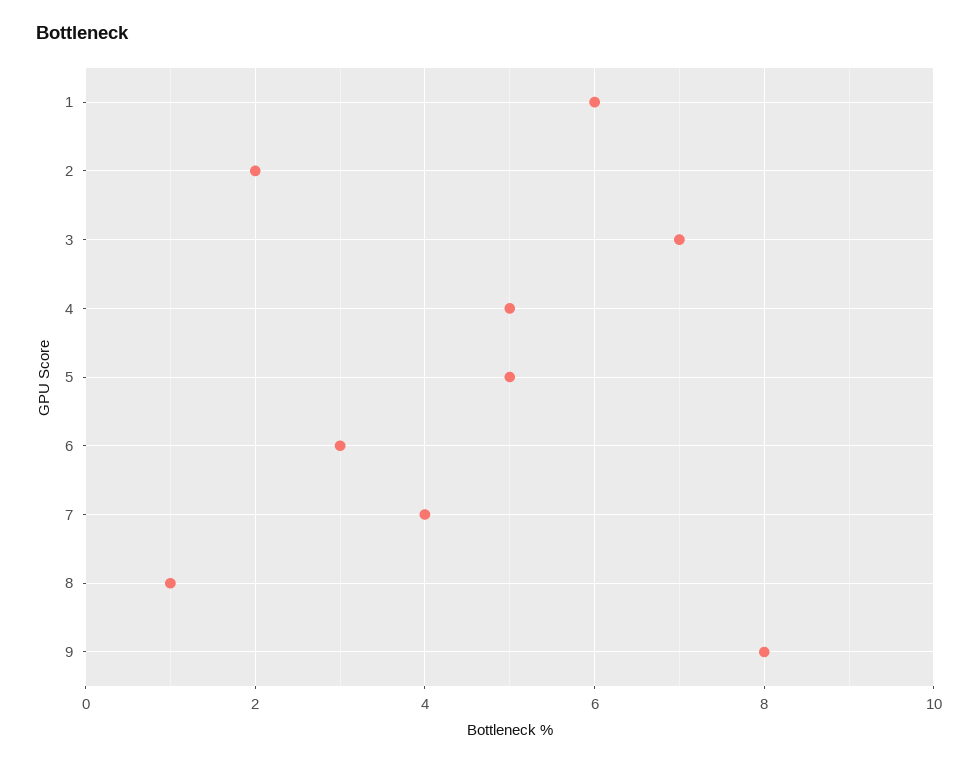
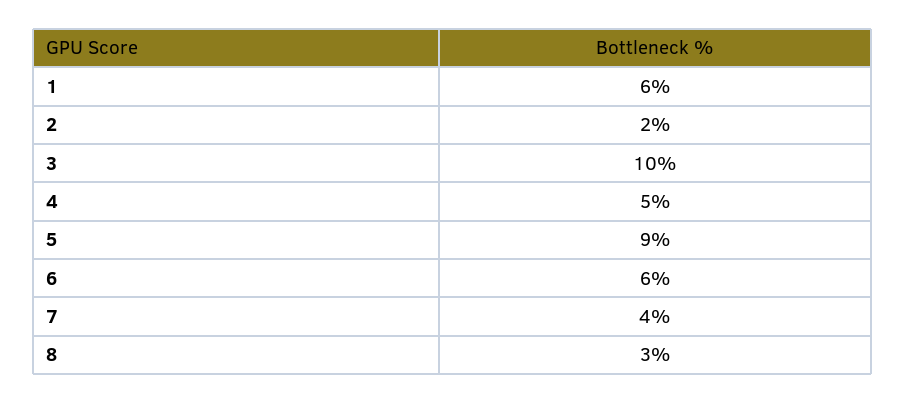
3: 7 -> 10
5: 5 -> 9
6: 3 -> 6
8: 1 -> 3
9: 8 -> none

